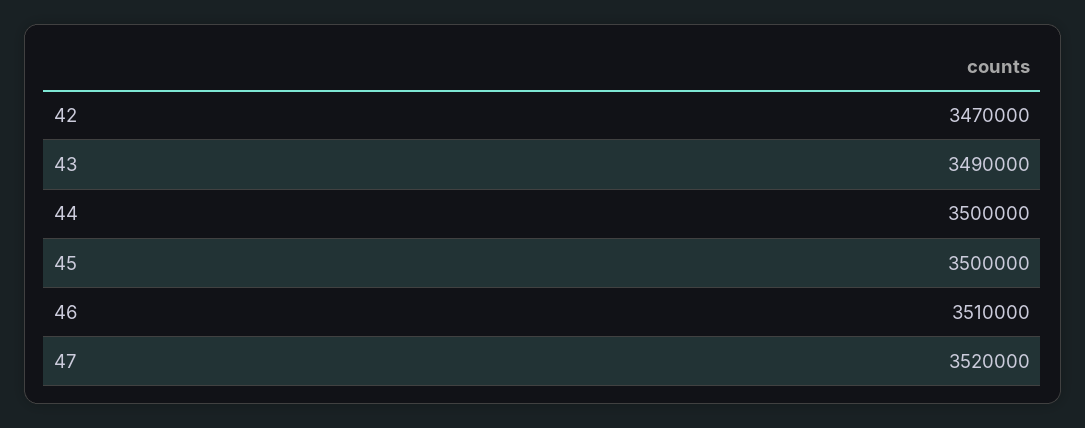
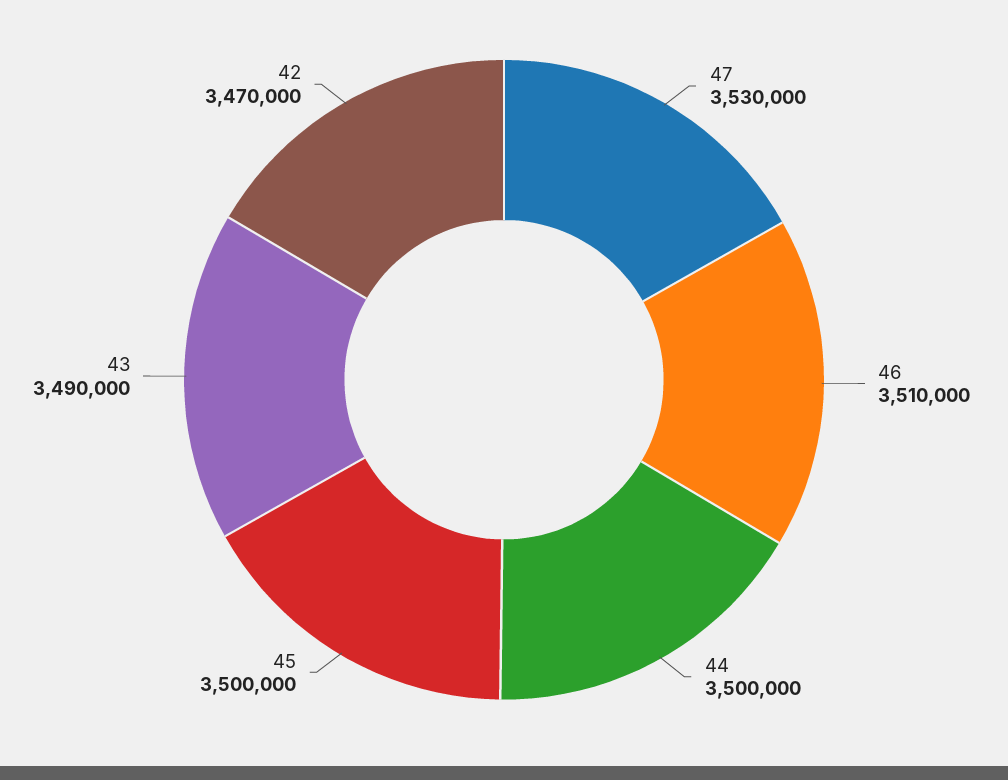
47: 3520000 -> 3530000

